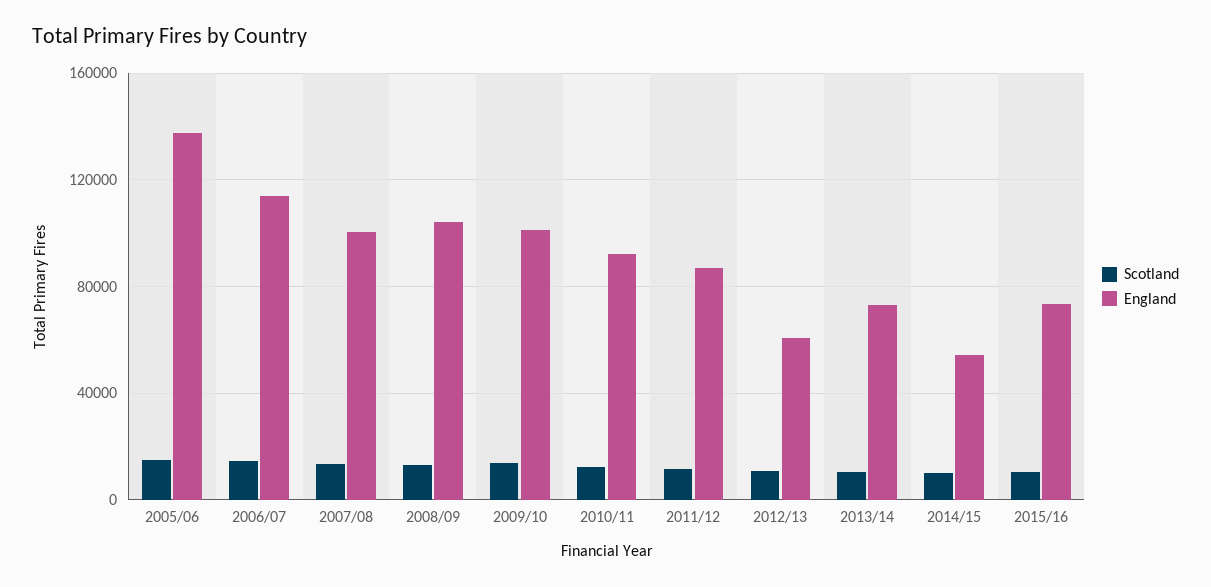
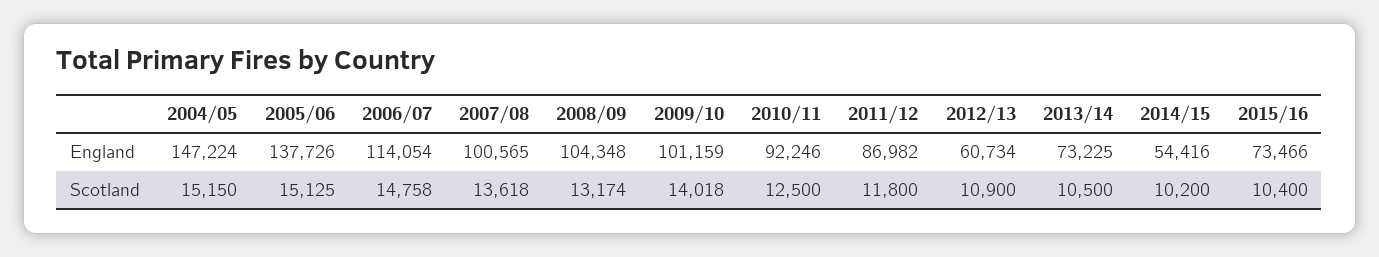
England, 2004/05: none -> 147224
Scotland, 2004/05: none -> 15150

